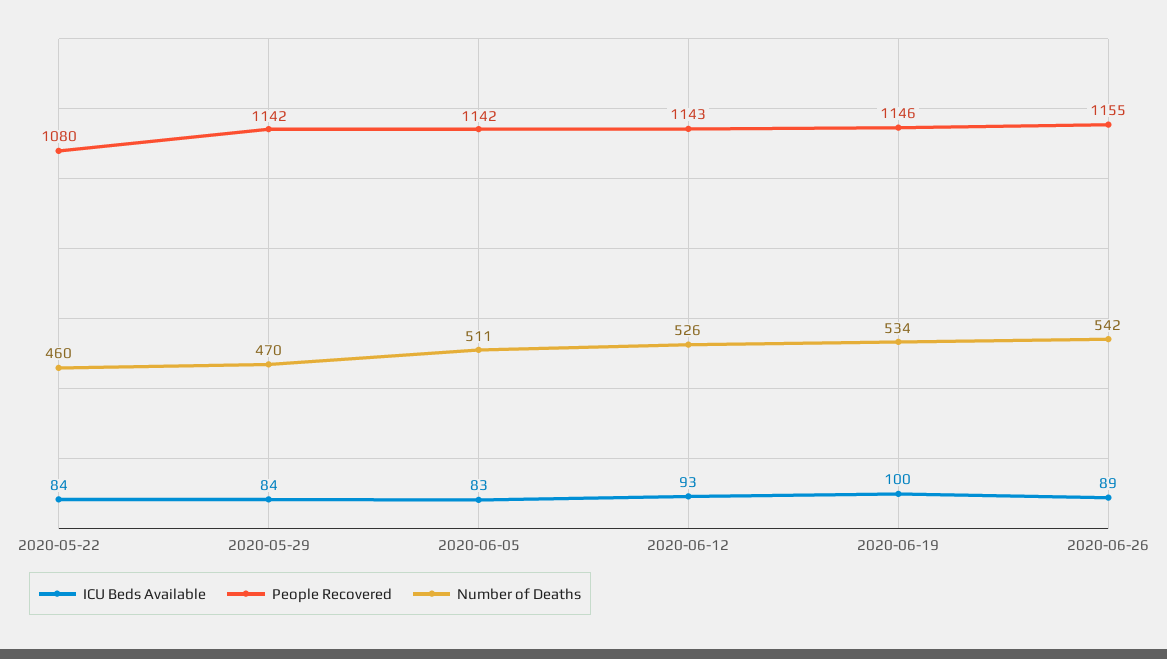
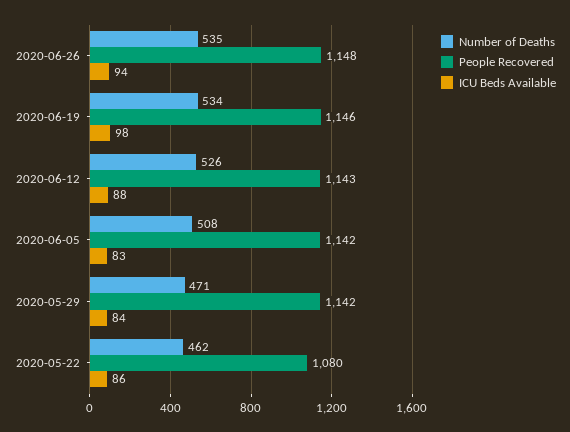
ICU Beds Available, 2020-05-22: 84 -> 86
Number of Deaths, 2020-05-22: 460 -> 462
Number of Deaths, 2020-05-29: 470 -> 471
Number of Deaths, 2020-06-05: 511 -> 508
ICU Beds Available, 2020-06-12: 93 -> 88
ICU Beds Available, 2020-06-19: 100 -> 98
ICU Beds Available, 2020-06-26: 89 -> 94
People Recovered, 2020-06-26: 1155 -> 1148
Number of Deaths, 2020-06-26: 542 -> 535

